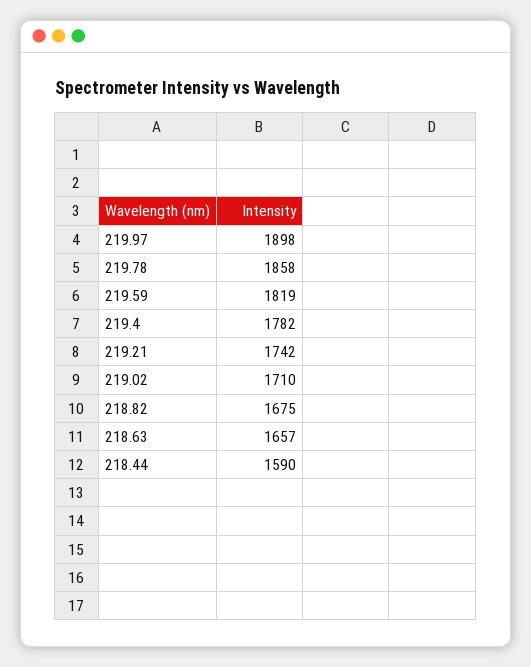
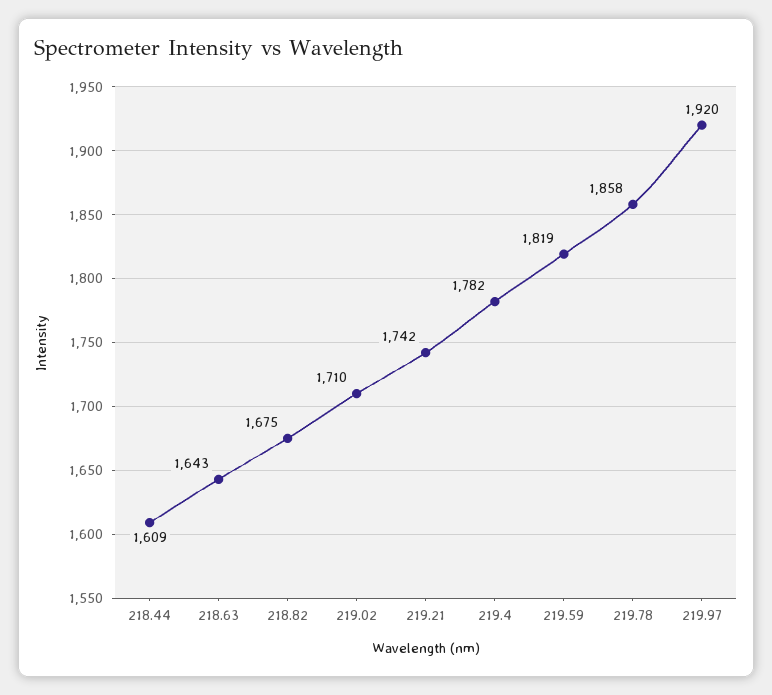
219.97: 1898 -> 1920
218.63: 1657 -> 1643
218.44: 1590 -> 1609

